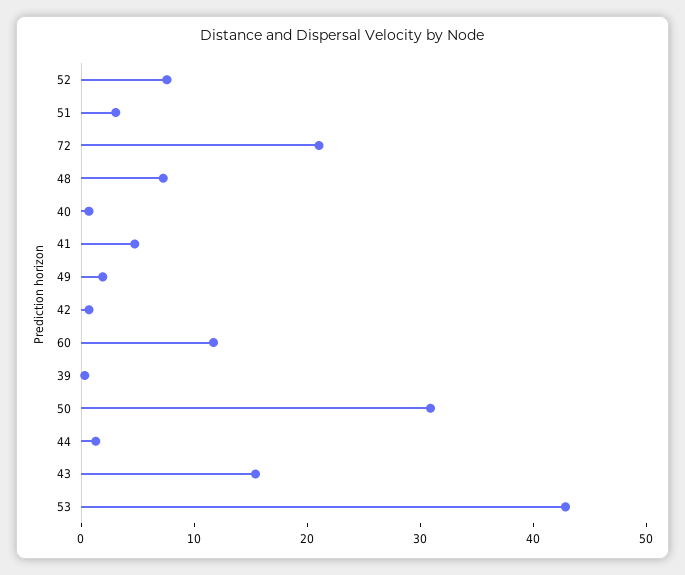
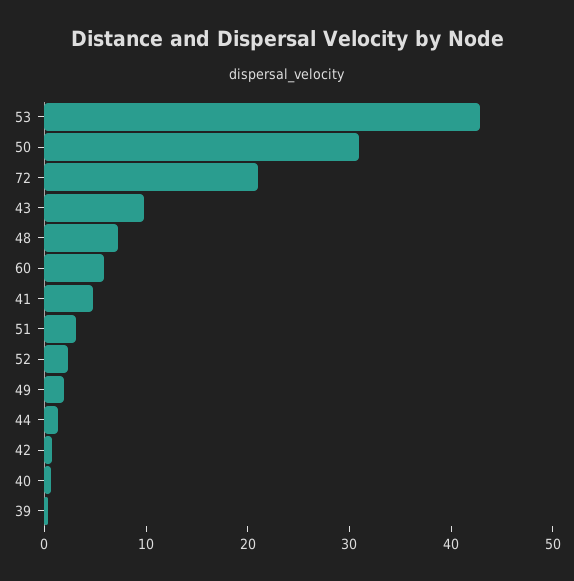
52: 8 -> 2
60: 12 -> 6
43: 16 -> 10

